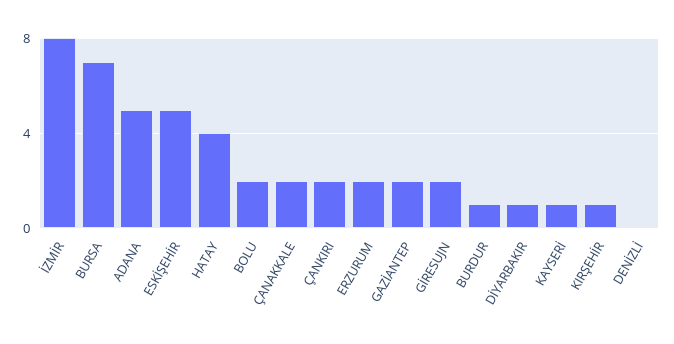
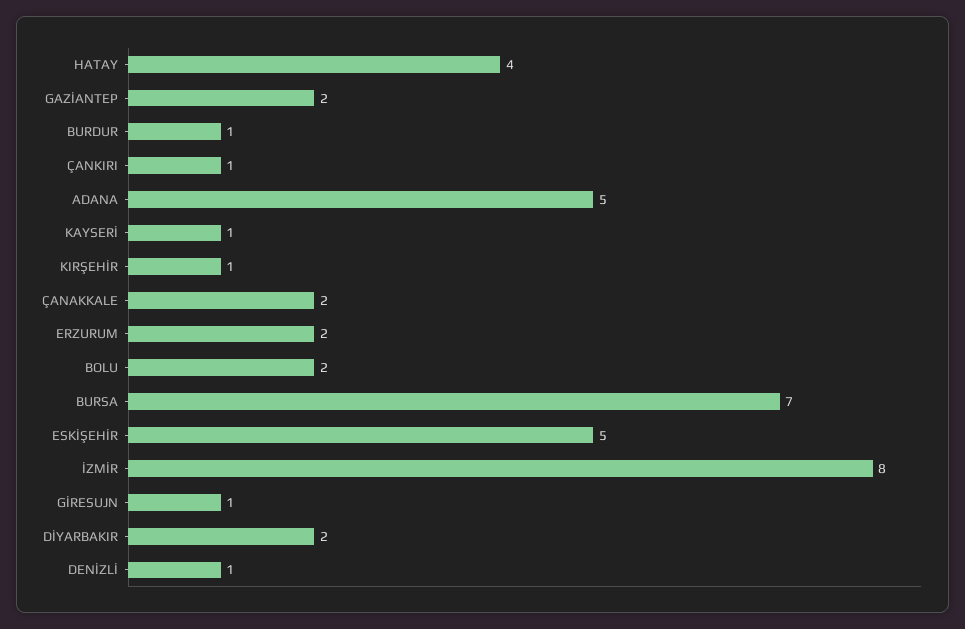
ÇANKIRI: 2 -> 1
GİRESUJN: 2 -> 1
DİYARBAKIR: 1 -> 2
DENİZLİ: 0 -> 1

